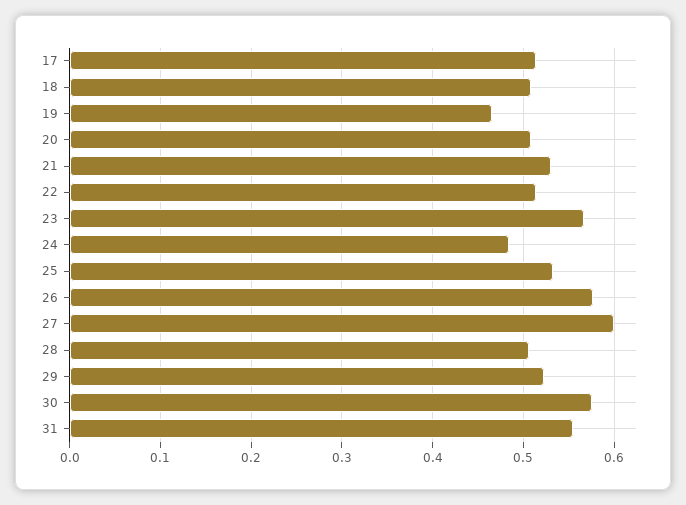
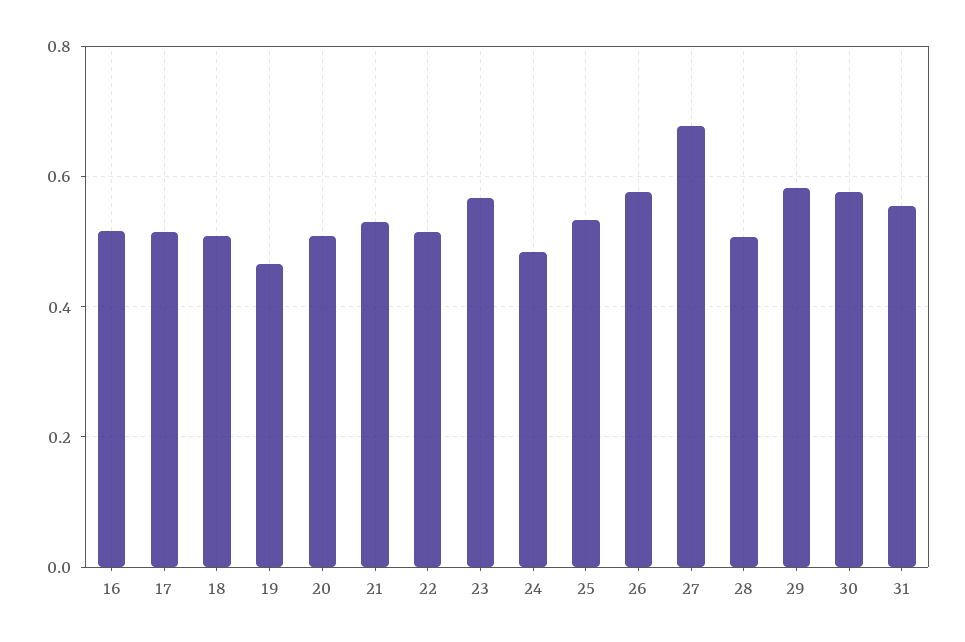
27: 0.6 -> 0.68
29: 0.52 -> 0.58
16: none -> 0.52

